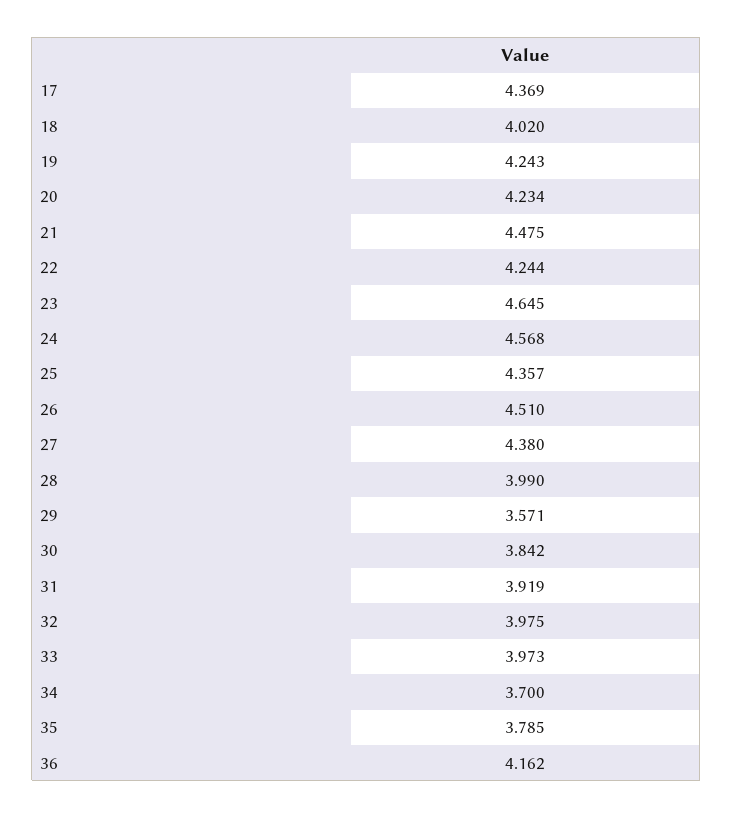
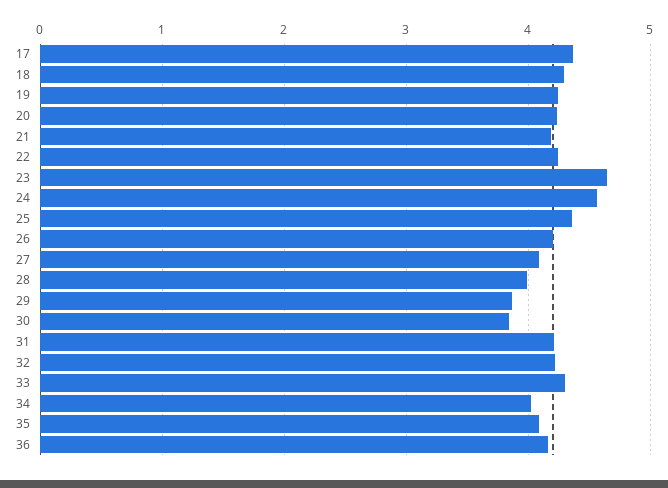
18: 4.02 -> 4.3
21: 4.475 -> 4.2
26: 4.51 -> 4.2
27: 4.38 -> 4.1
29: 3.571 -> 3.9
31: 3.919 -> 4.2
32: 3.975 -> 4.2
33: 3.973 -> 4.3
34: 3.7 -> 4
35: 3.785 -> 4.1

